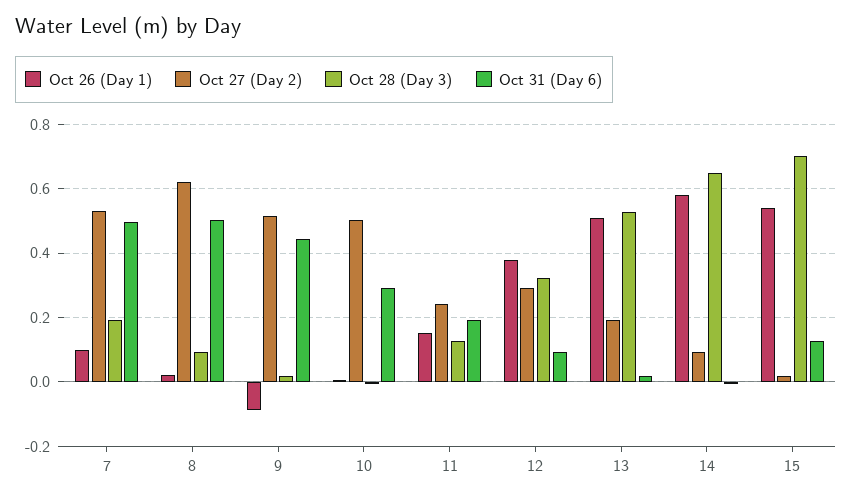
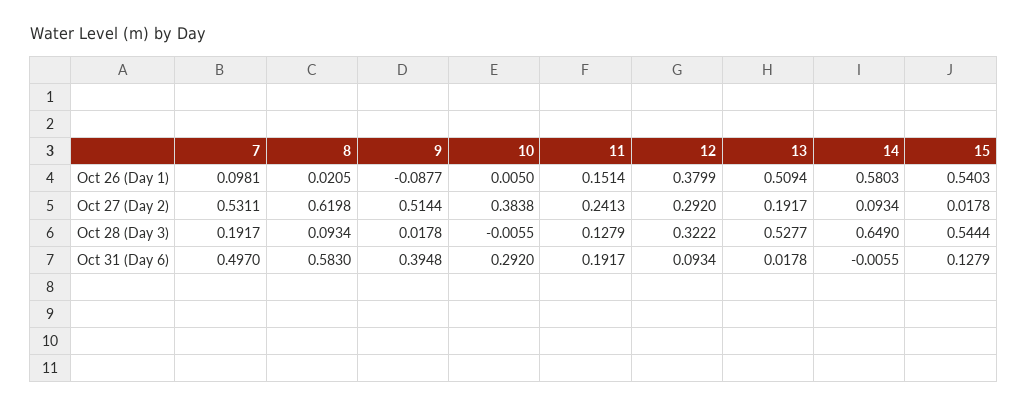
Oct 31 (Day 6), 8: 0.5 -> 0.583
Oct 31 (Day 6), 9: 0.44 -> 0.3948
Oct 27 (Day 2), 10: 0.5 -> 0.3838
Oct 28 (Day 3), 15: 0.7 -> 0.5444

